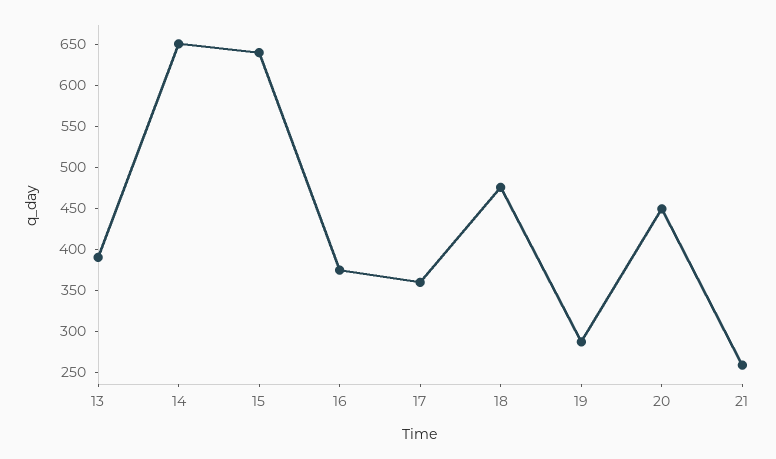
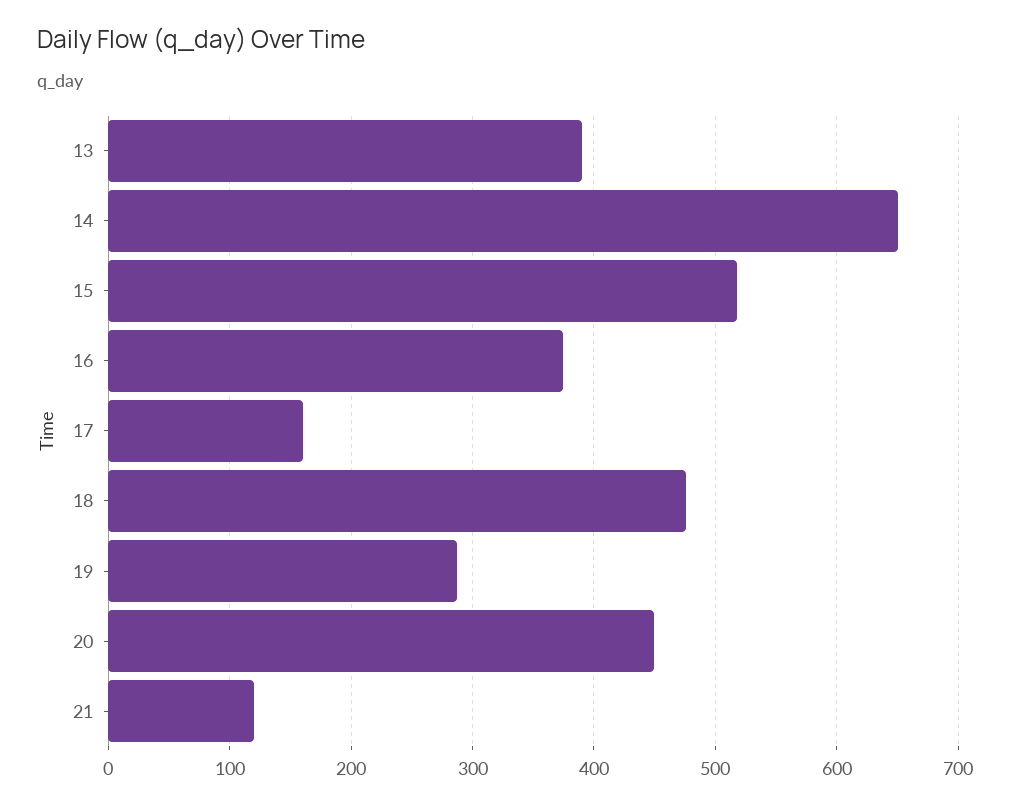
15: 640 -> 520
17: 360 -> 160
21: 260 -> 120

